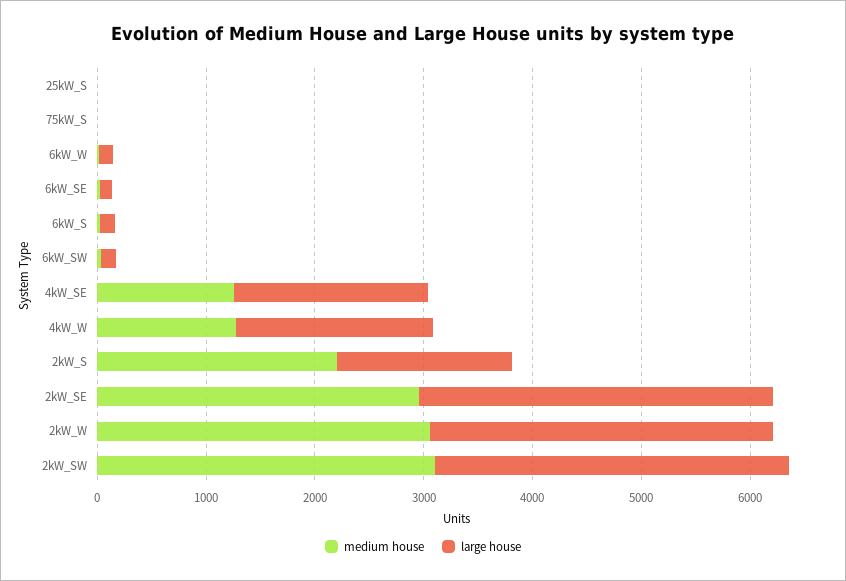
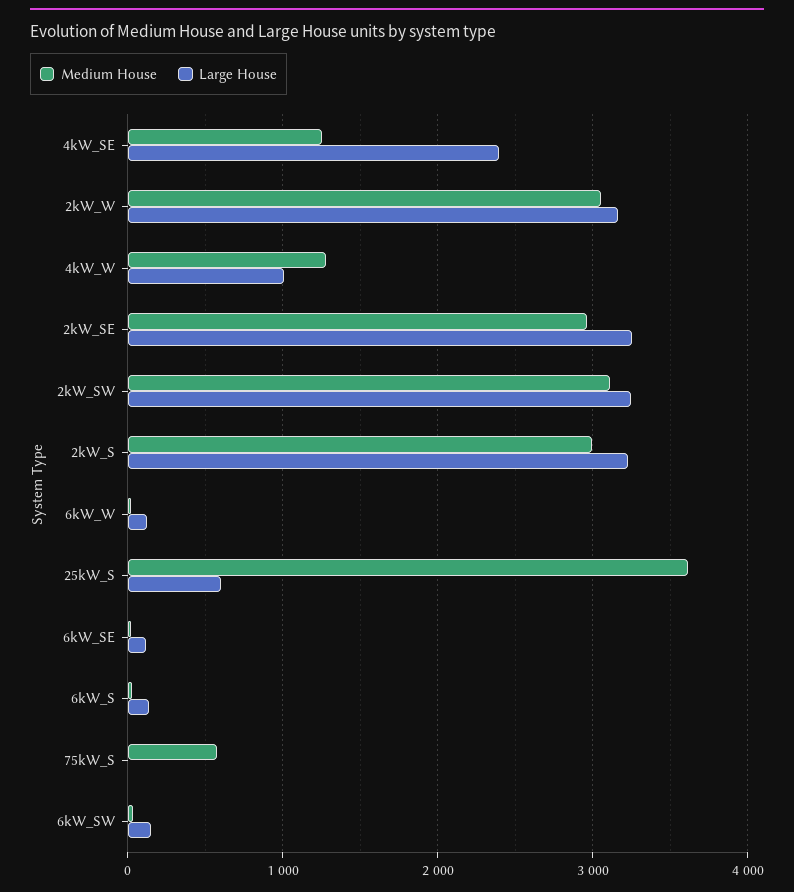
medium house, 25kW_S: 0 -> 3600
large house, 25kW_S: 0 -> 600
medium house, 75kW_S: 0 -> 600
large house, 4kW_SE: 1800 -> 2400
large house, 4kW_W: 1800 -> 1000
medium house, 2kW_S: 2200 -> 3000
large house, 2kW_S: 1600 -> 3200

